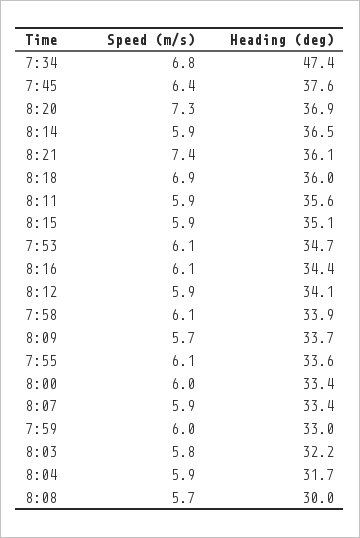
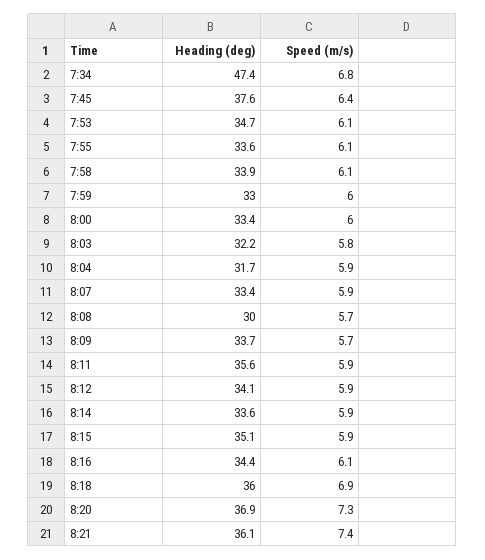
Heading (deg), 8:14: 36.5 -> 33.6

